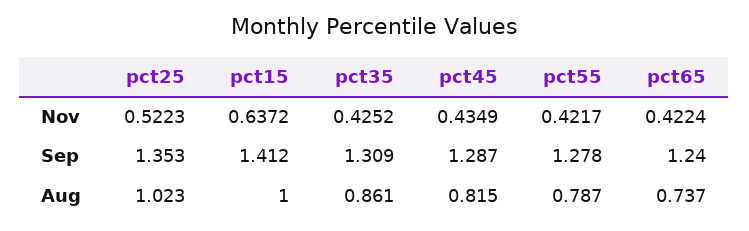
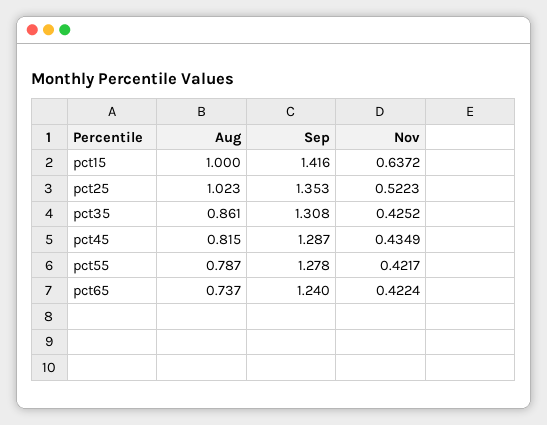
pct15, Sep: 1.412 -> 1.416
pct35, Sep: 1.309 -> 1.308

